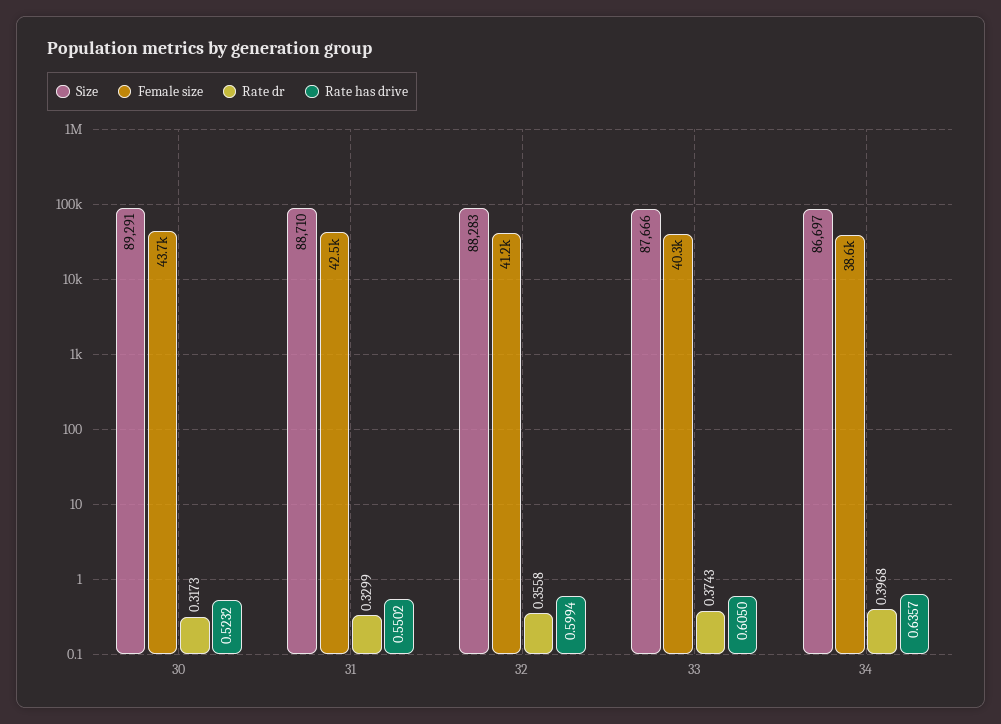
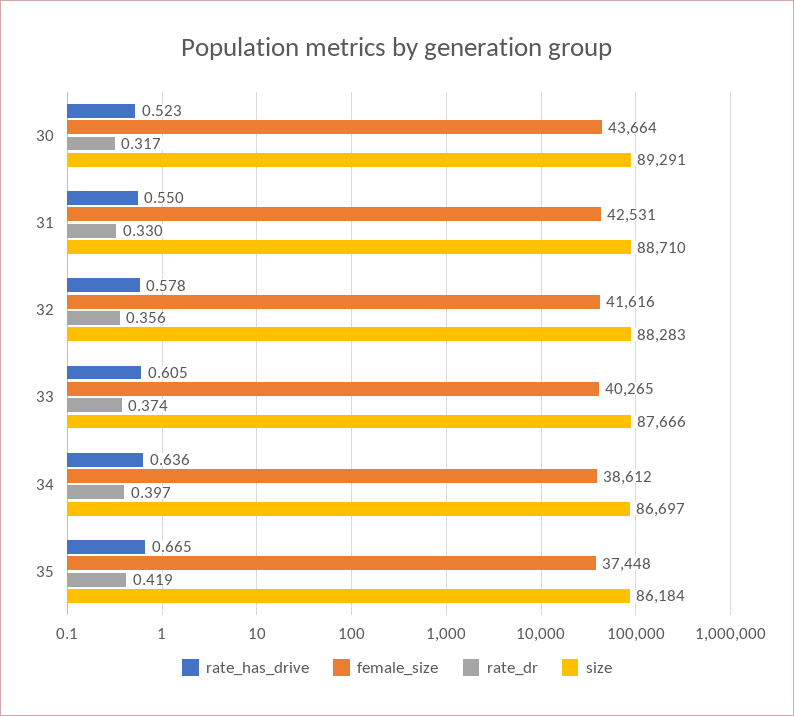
Female size, 32: 41200 -> 41616
Rate has drive, 32: 0.5994 -> 0.578
Rate has drive, 35: none -> 0.665
Female size, 35: none -> 37448
Rate dr, 35: none -> 0.419
Size, 35: none -> 86184

